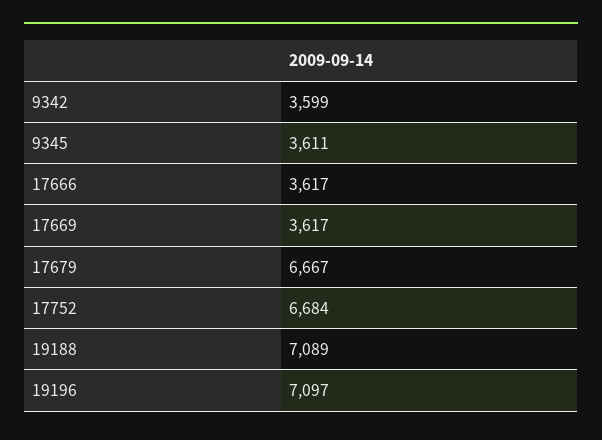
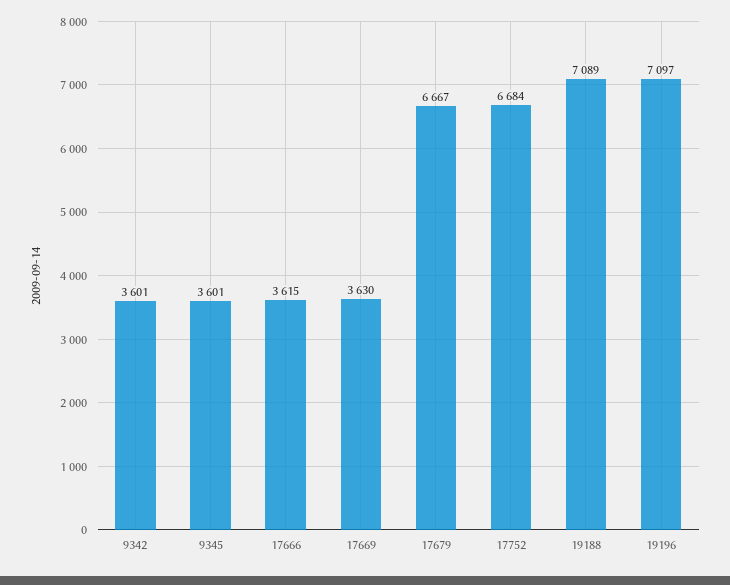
9342: 3599 -> 3601
9345: 3611 -> 3601
17666: 3617 -> 3615
17669: 3617 -> 3630

